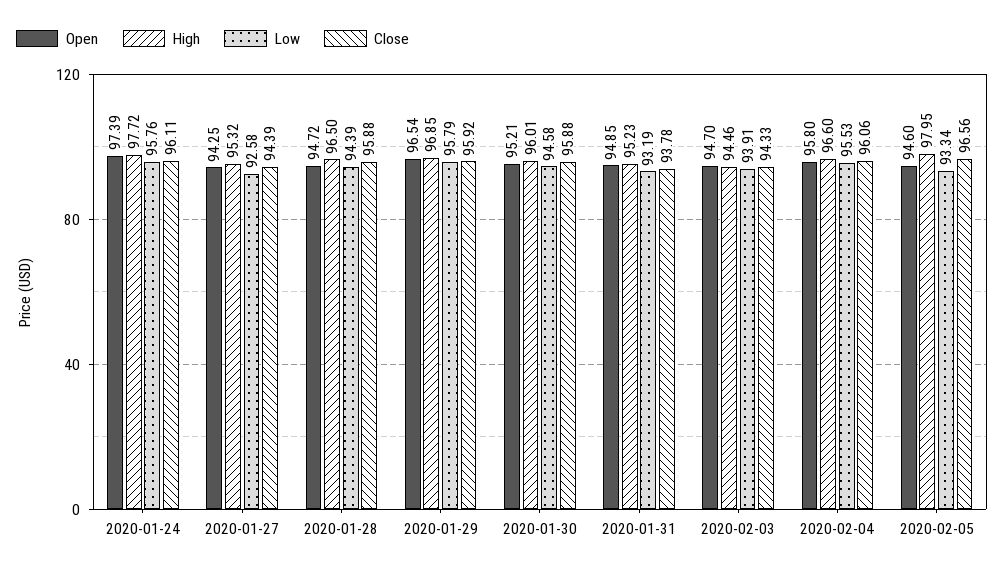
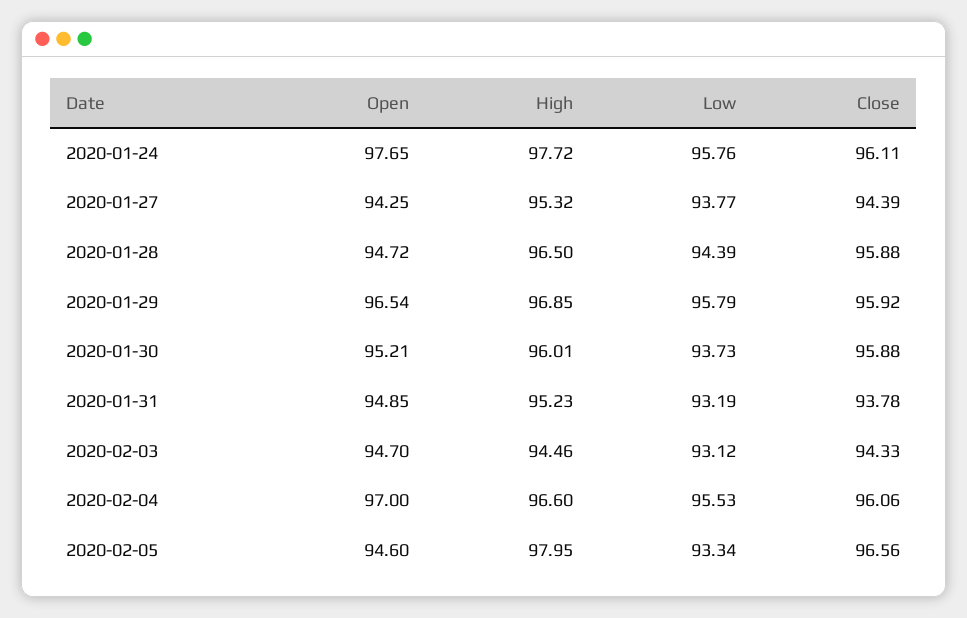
Open, 2020-01-24: 97.39 -> 97.65
Low, 2020-01-27: 92.58 -> 93.77
Low, 2020-01-30: 94.58 -> 93.73
Low, 2020-02-03: 93.91 -> 93.12
Open, 2020-02-04: 95.8 -> 97

